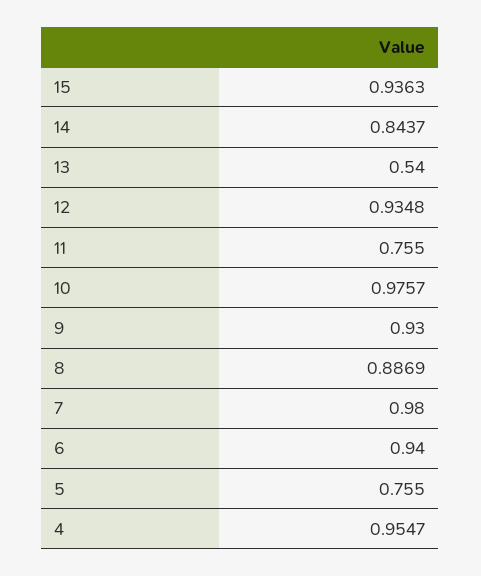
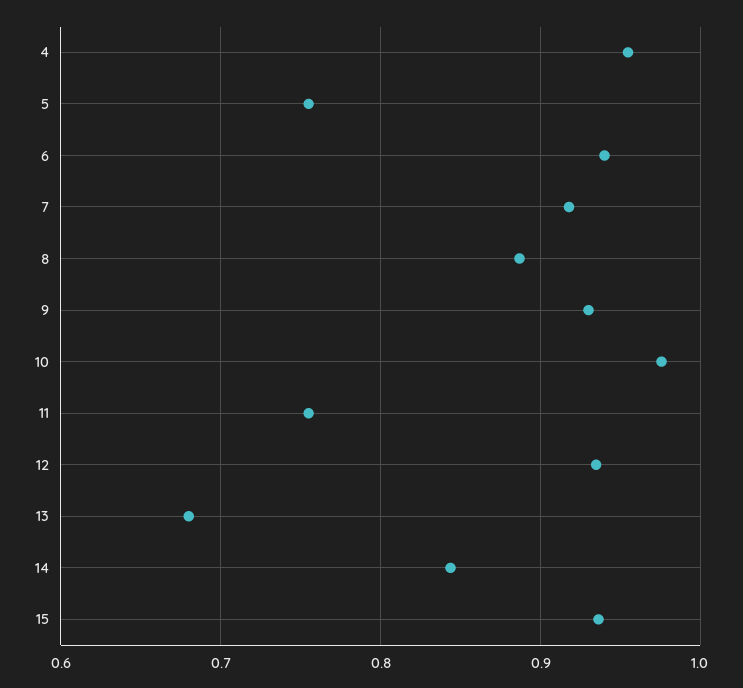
13: 0.54 -> 0.68
7: 0.98 -> 0.92

